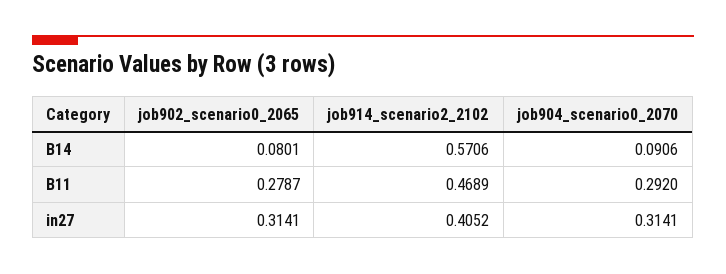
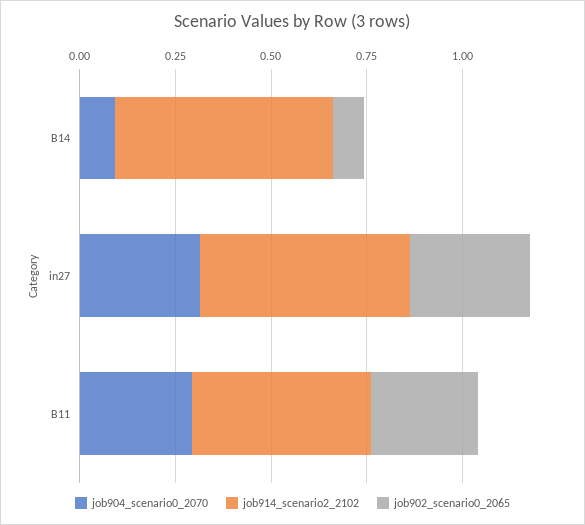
job914_scenario2_2102, in27: 0.4052 -> 0.55

